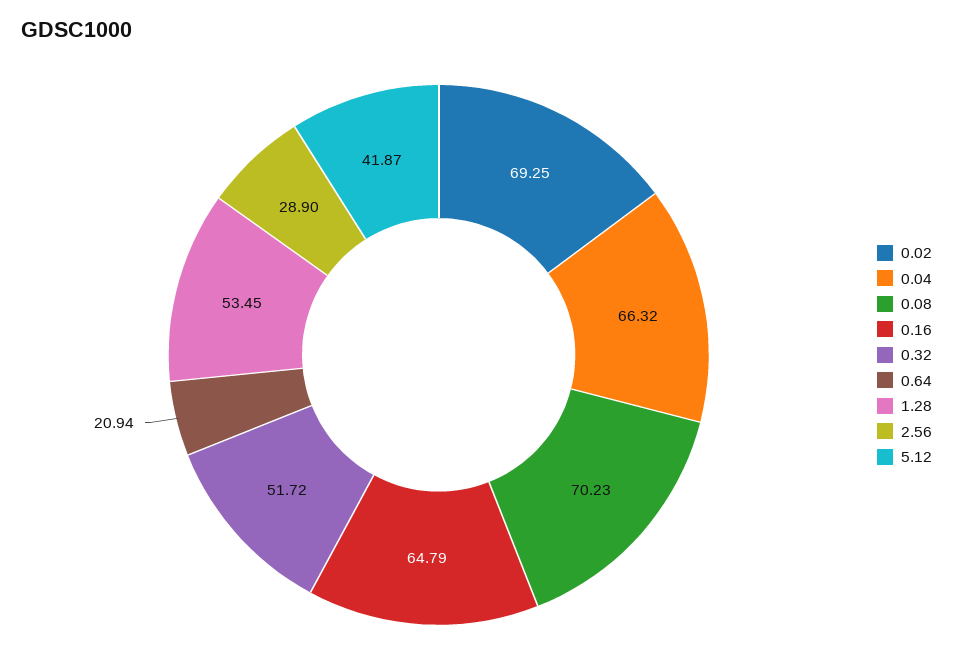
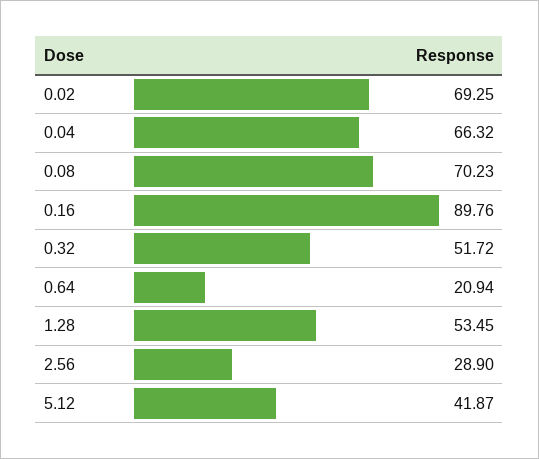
0.16: 64.79 -> 89.76

